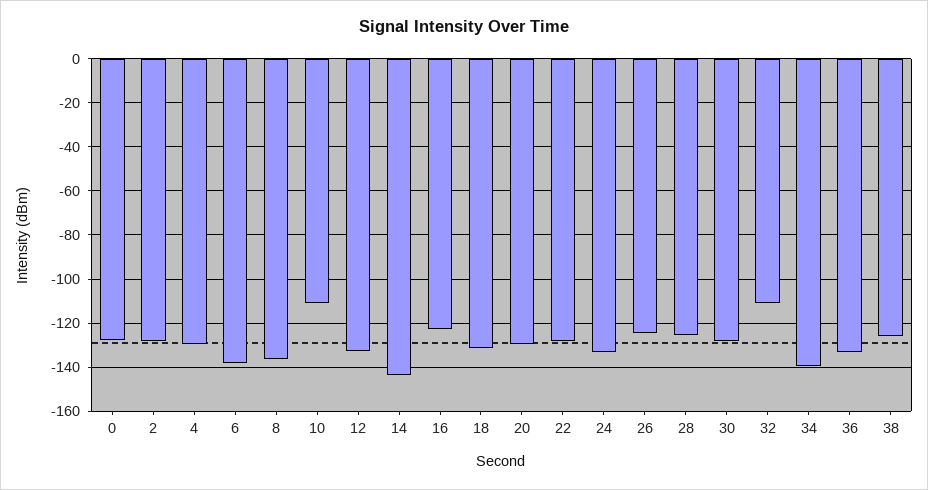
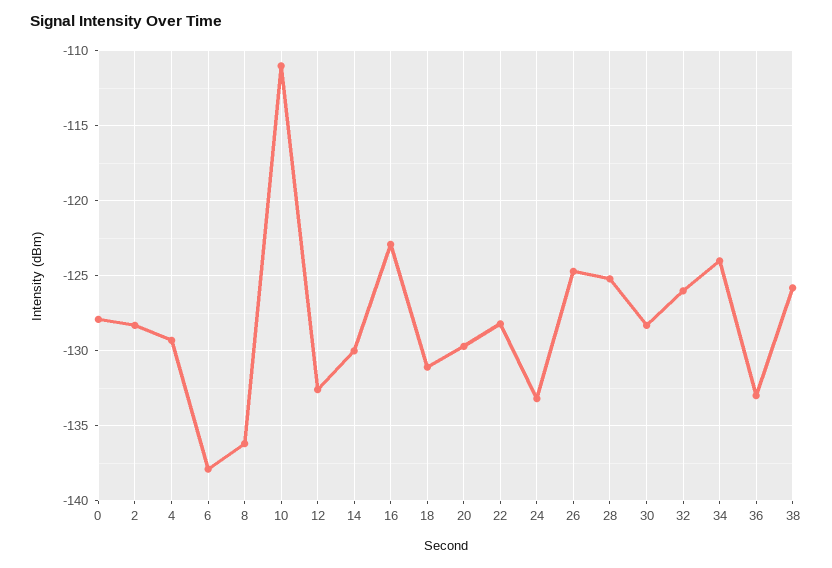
14: -145 -> -130
32: -110 -> -126
34: -140 -> -124

